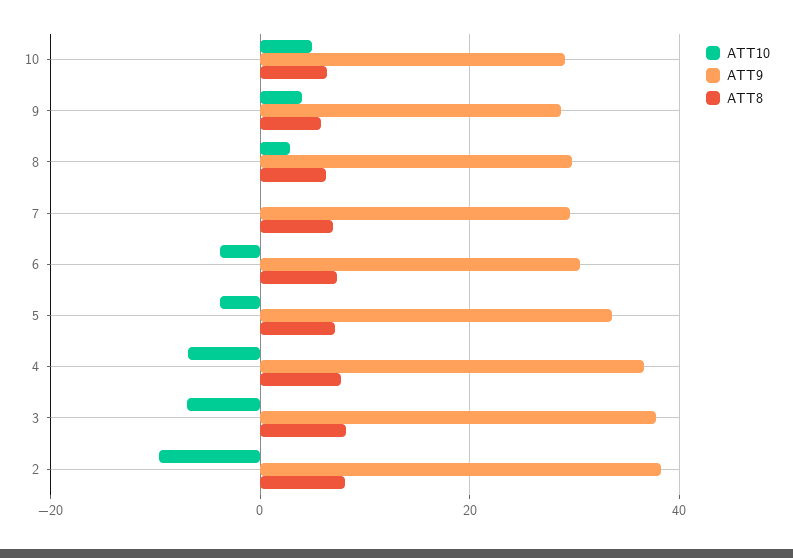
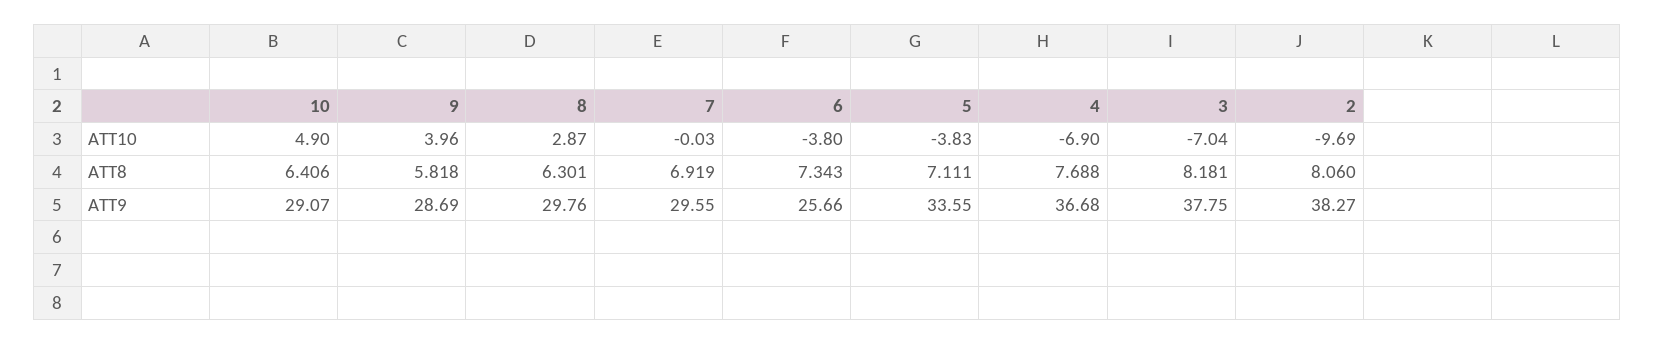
ATT9, 6: 30 -> 25.66

